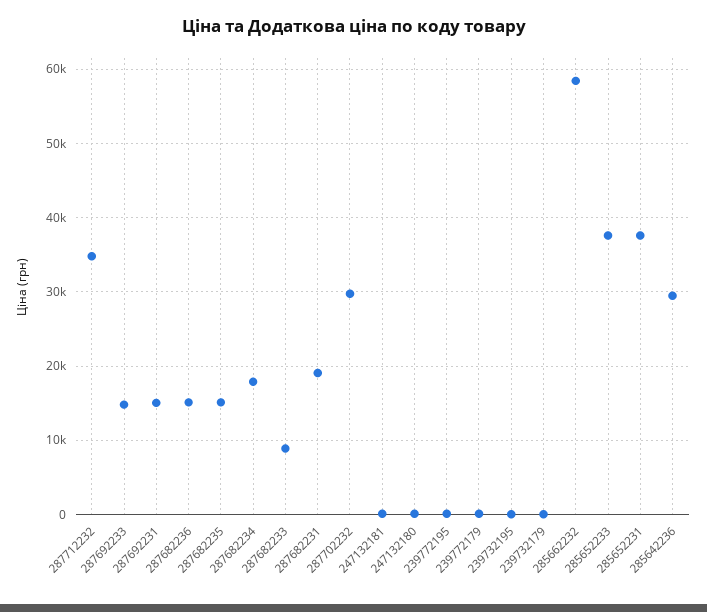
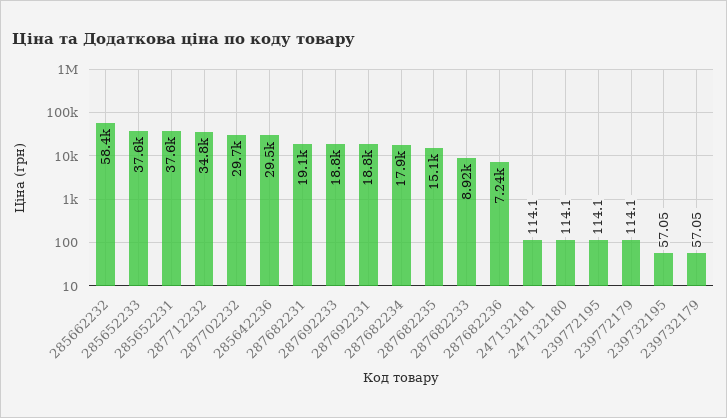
287692233: 15000 -> 18800
287692231: 15000 -> 18800
287682236: 15000 -> 7240

